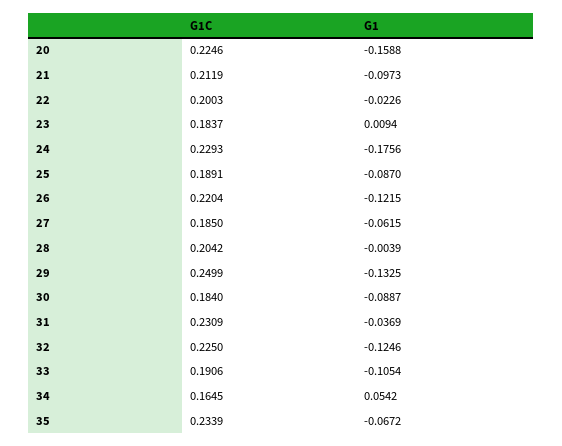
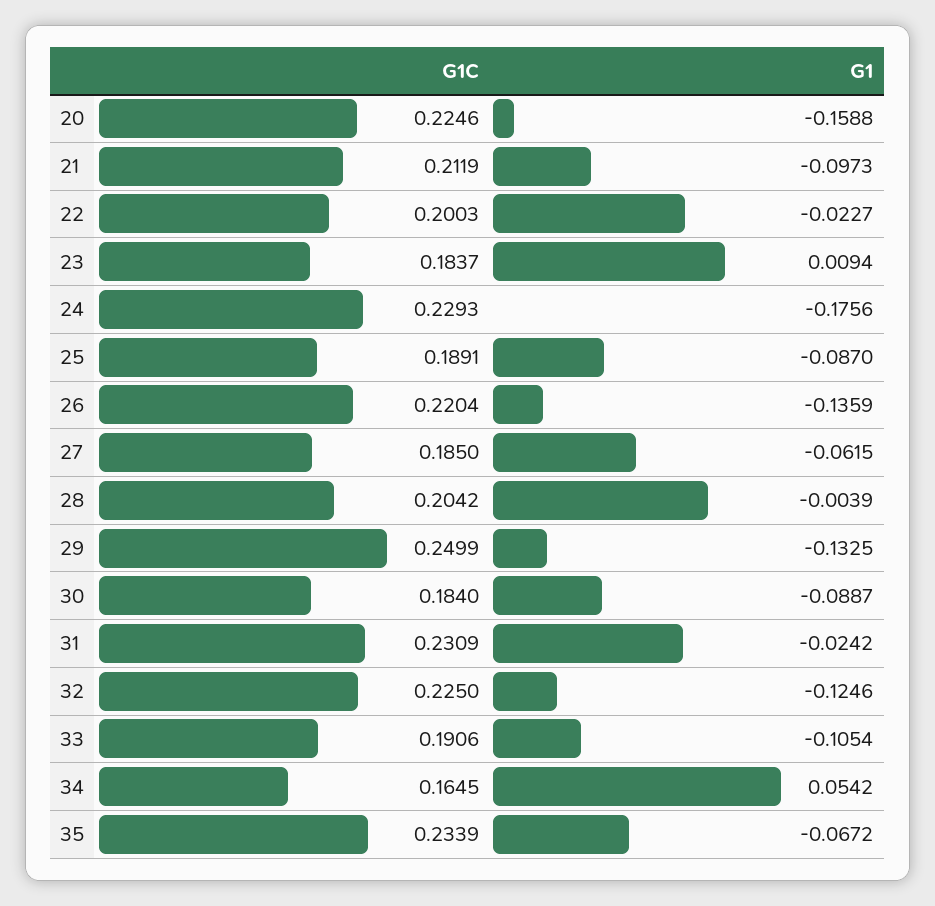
G1, 22: -0.0226 -> -0.0227
G1, 26: -0.1215 -> -0.1359
G1, 31: -0.0369 -> -0.0242

